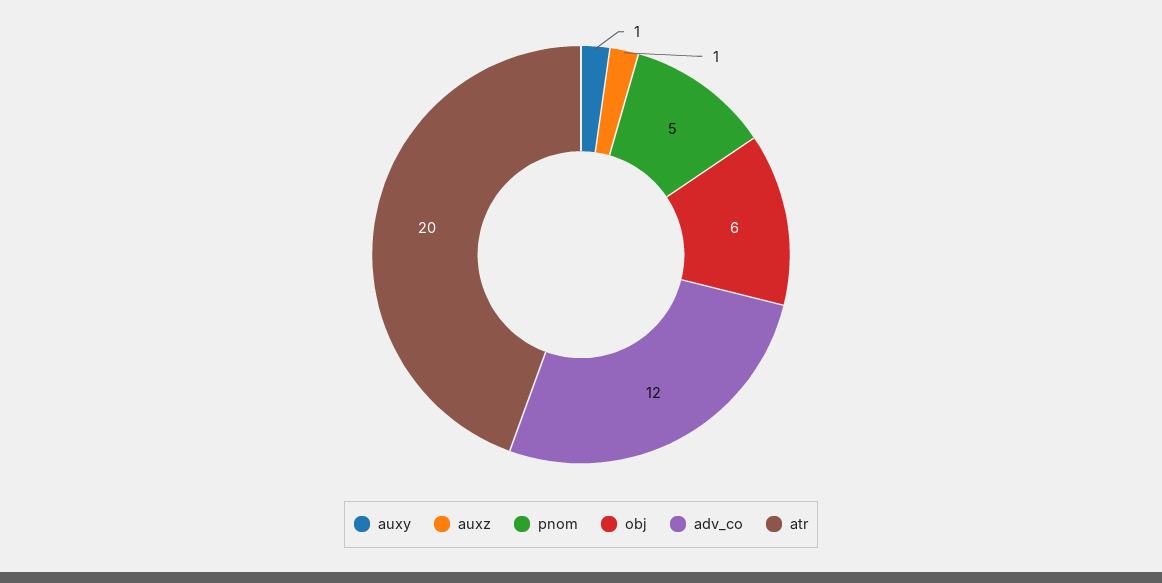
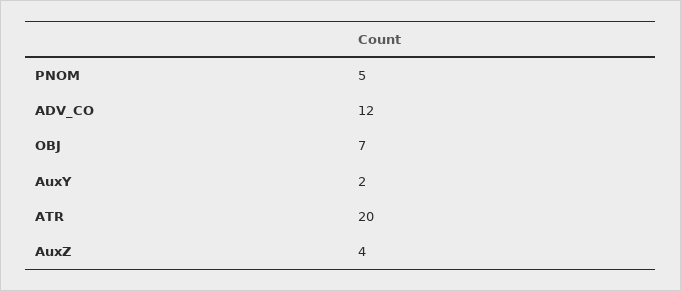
auxy: 1 -> 2
auxz: 1 -> 4
obj: 6 -> 7

